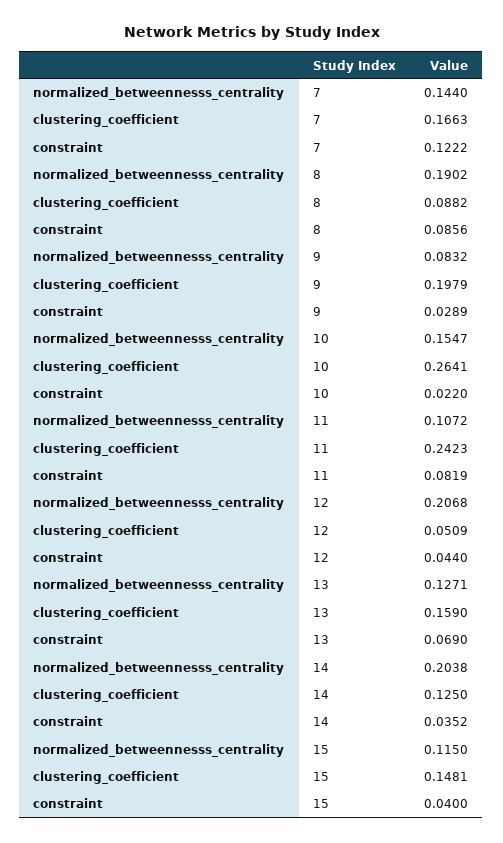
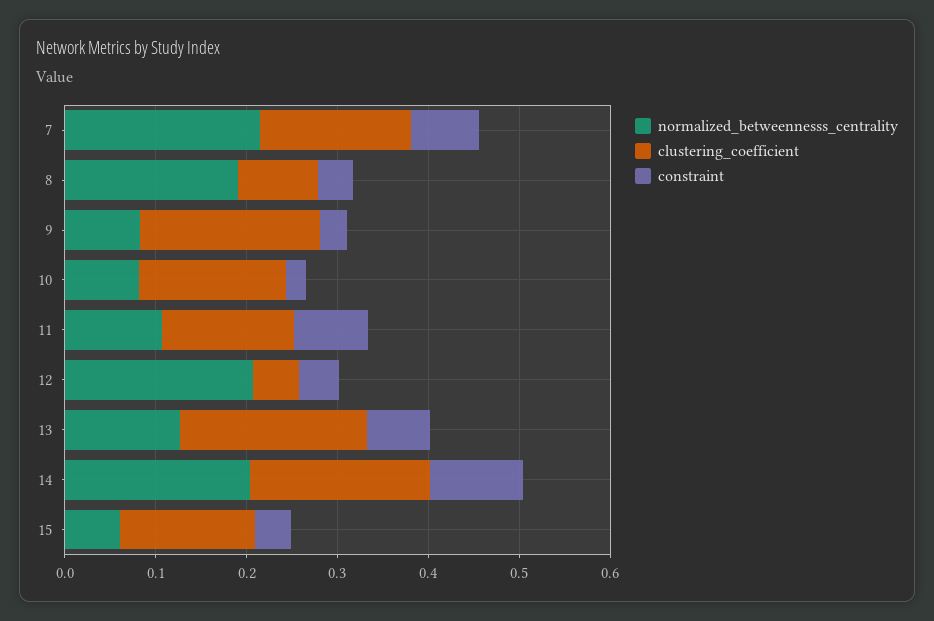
normalized_betweennesss_centrality, 7: 0.144 -> 0.22
constraint, 7: 0.1222 -> 0.08
constraint, 8: 0.0856 -> 0.04
normalized_betweennesss_centrality, 10: 0.1547 -> 0.08
clustering_coefficient, 10: 0.2641 -> 0.16
clustering_coefficient, 11: 0.2423 -> 0.14
clustering_coefficient, 13: 0.159 -> 0.2
clustering_coefficient, 14: 0.125 -> 0.2
constraint, 14: 0.0352 -> 0.1
normalized_betweennesss_centrality, 15: 0.115 -> 0.06

